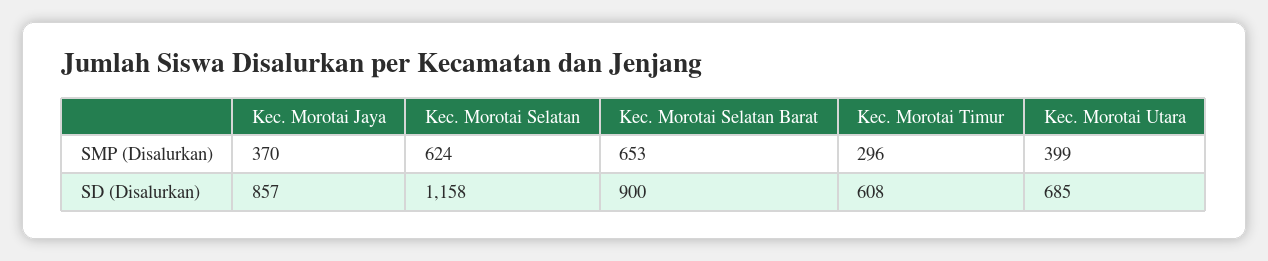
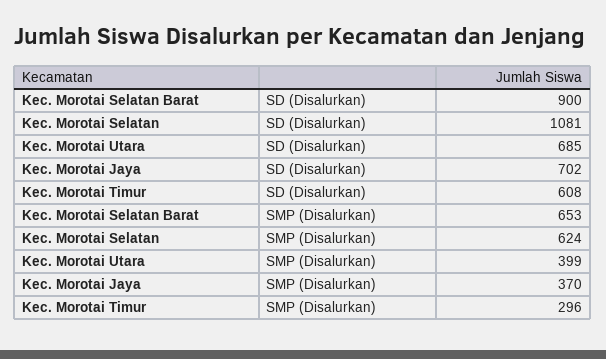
Kec. Morotai Jaya, SD (Disalurkan): 857 -> 702
Kec. Morotai Selatan, SD (Disalurkan): 1158 -> 1081

